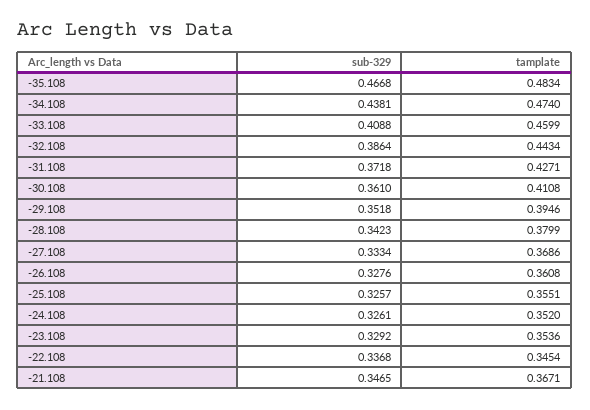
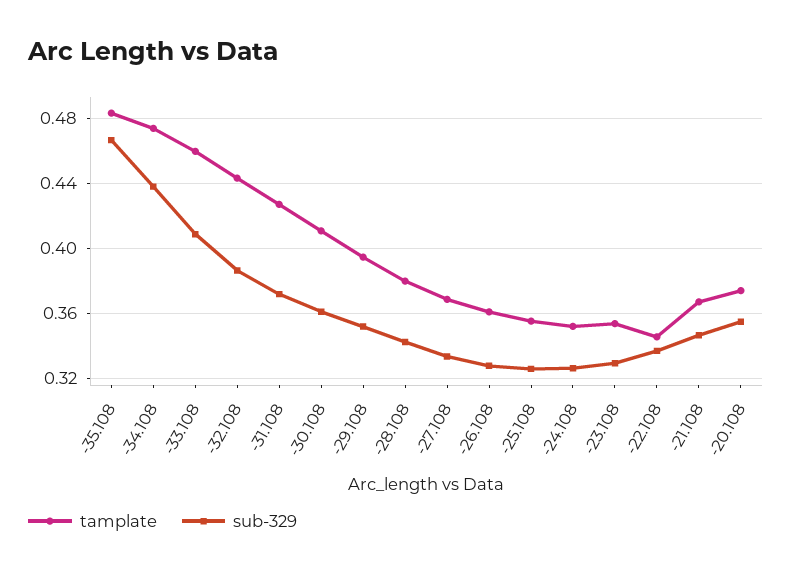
tamplate, -20.108: none -> 0.375
sub-329, -20.108: none -> 0.355

